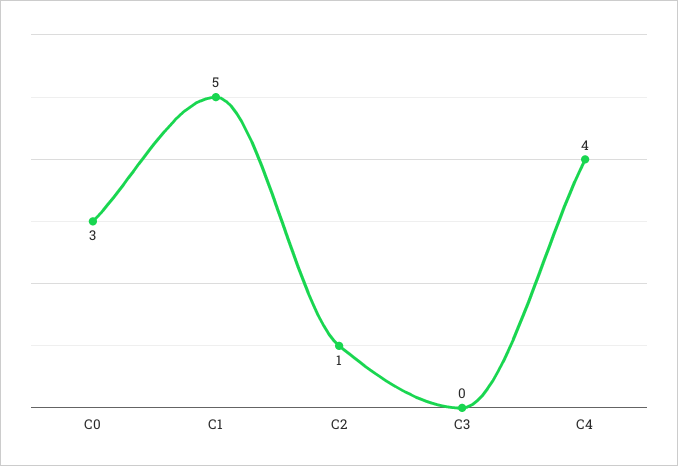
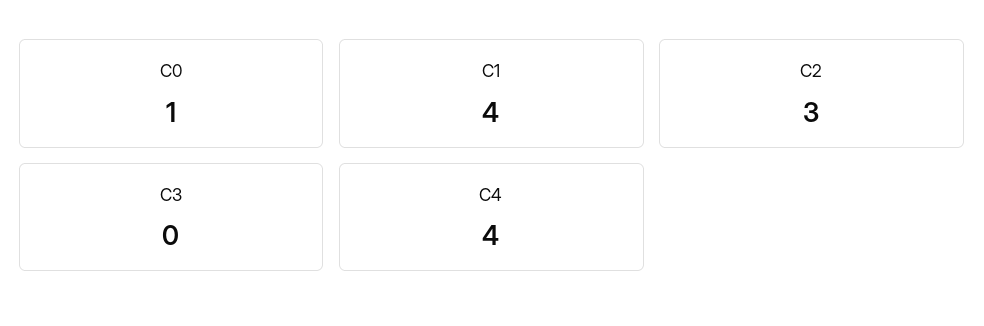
C0: 3 -> 1
C1: 5 -> 4
C2: 1 -> 3

